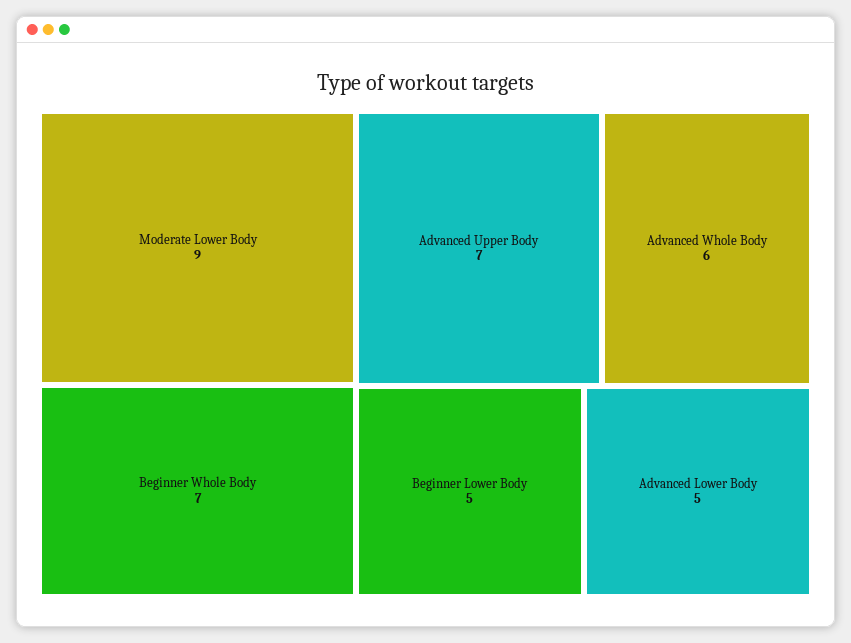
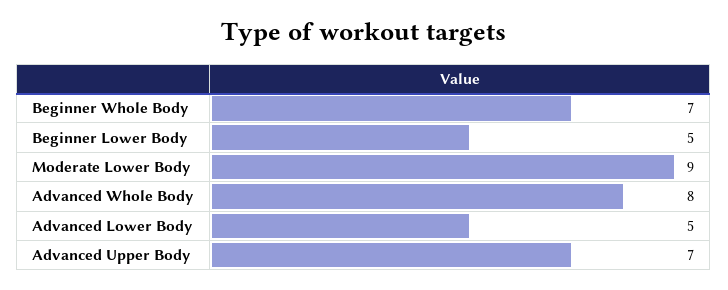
Advanced Whole Body: 6 -> 8

